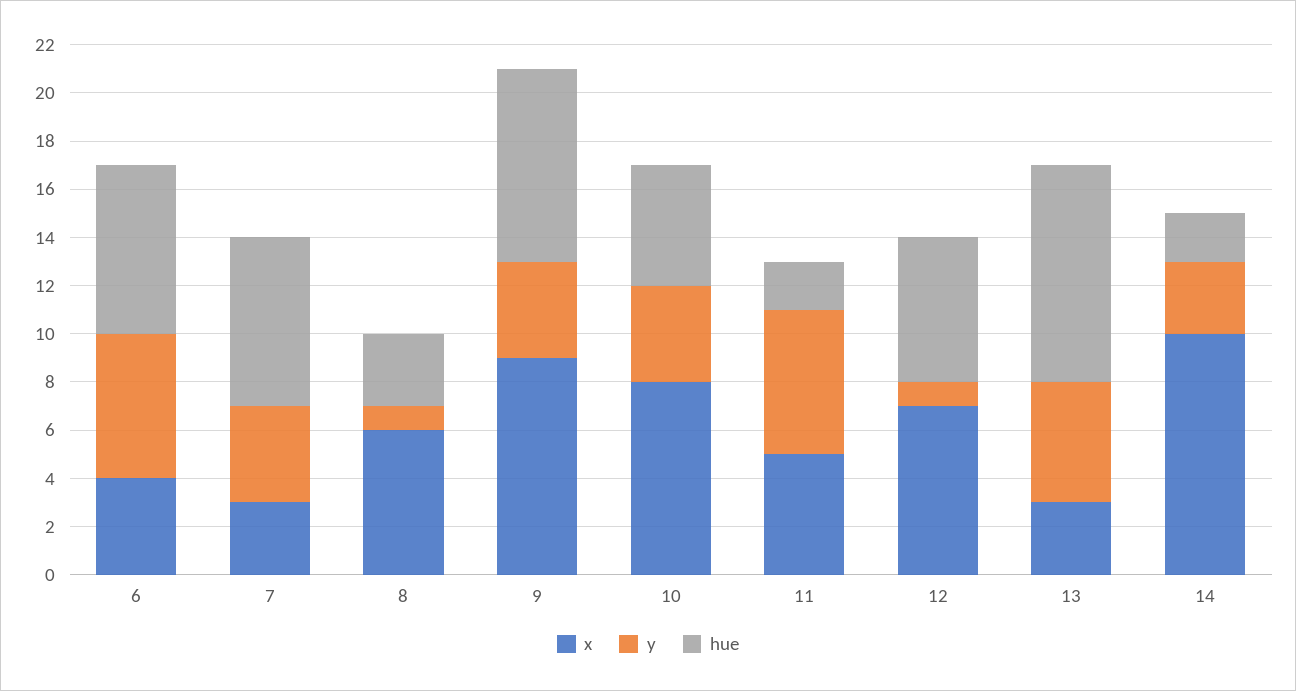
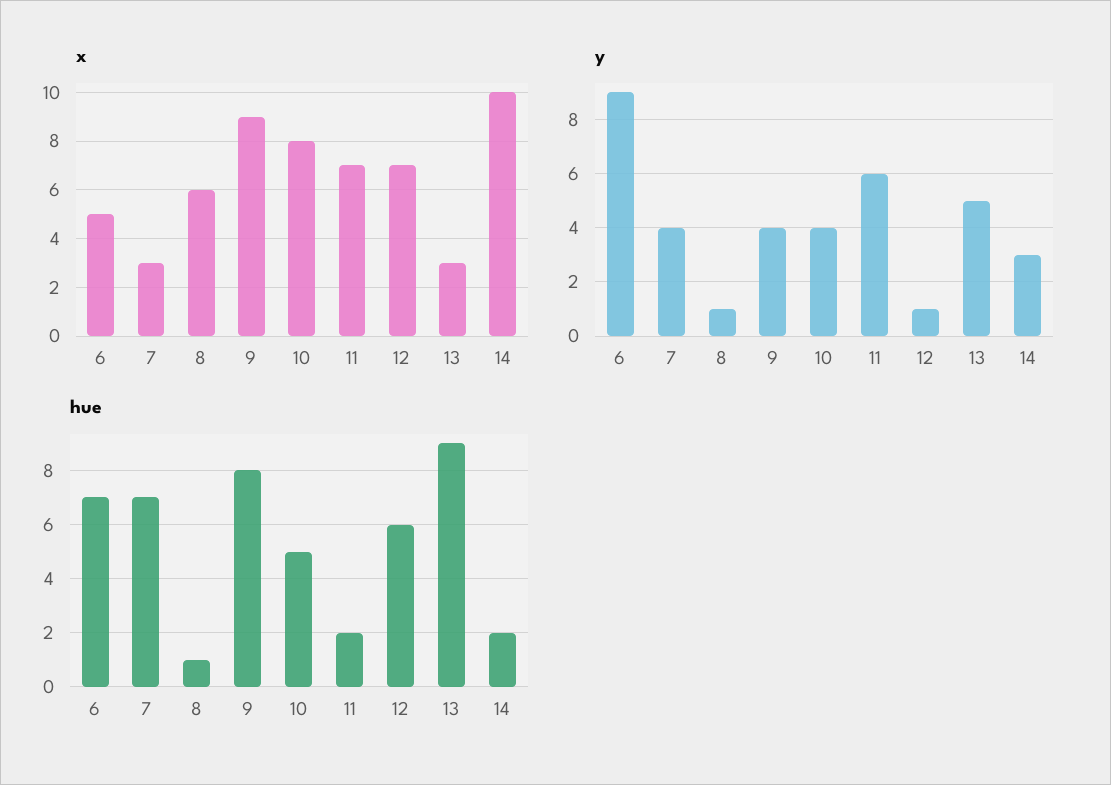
x, 6: 4 -> 5
y, 6: 6 -> 9
hue, 8: 3 -> 1
x, 11: 5 -> 7

